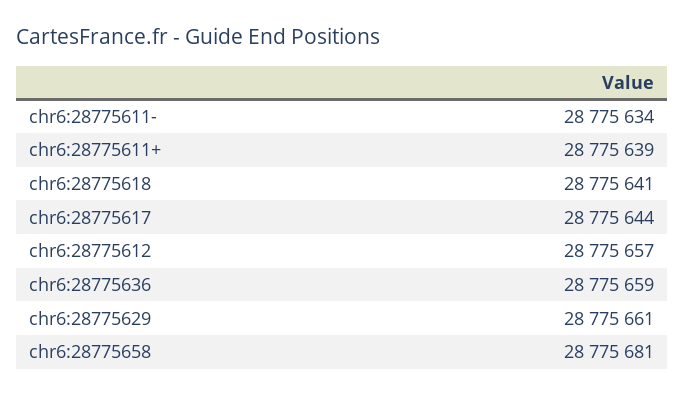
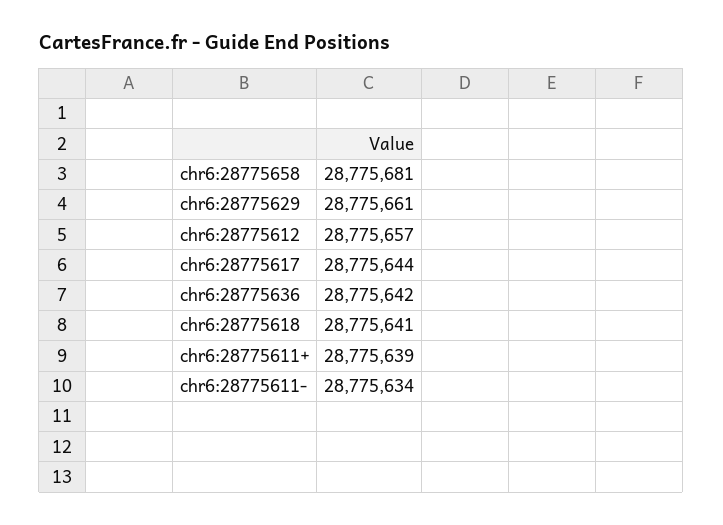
chr6:28775636: 28775659 -> 28775642

